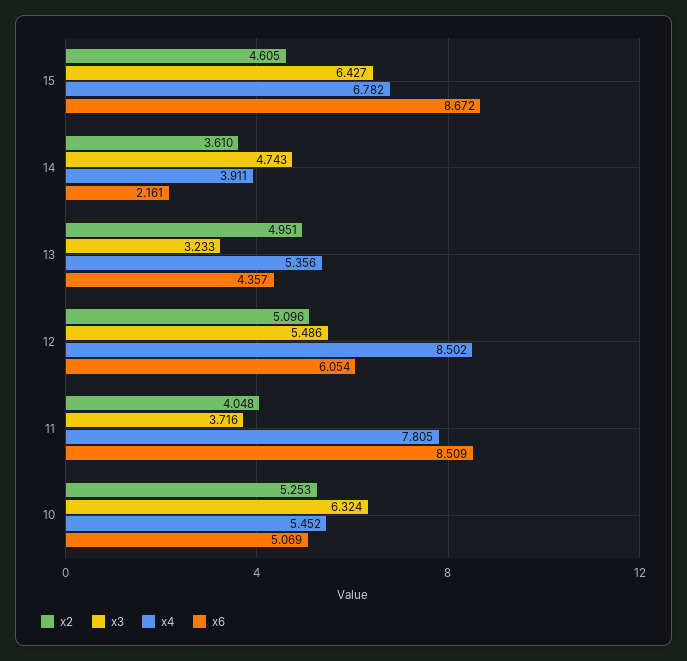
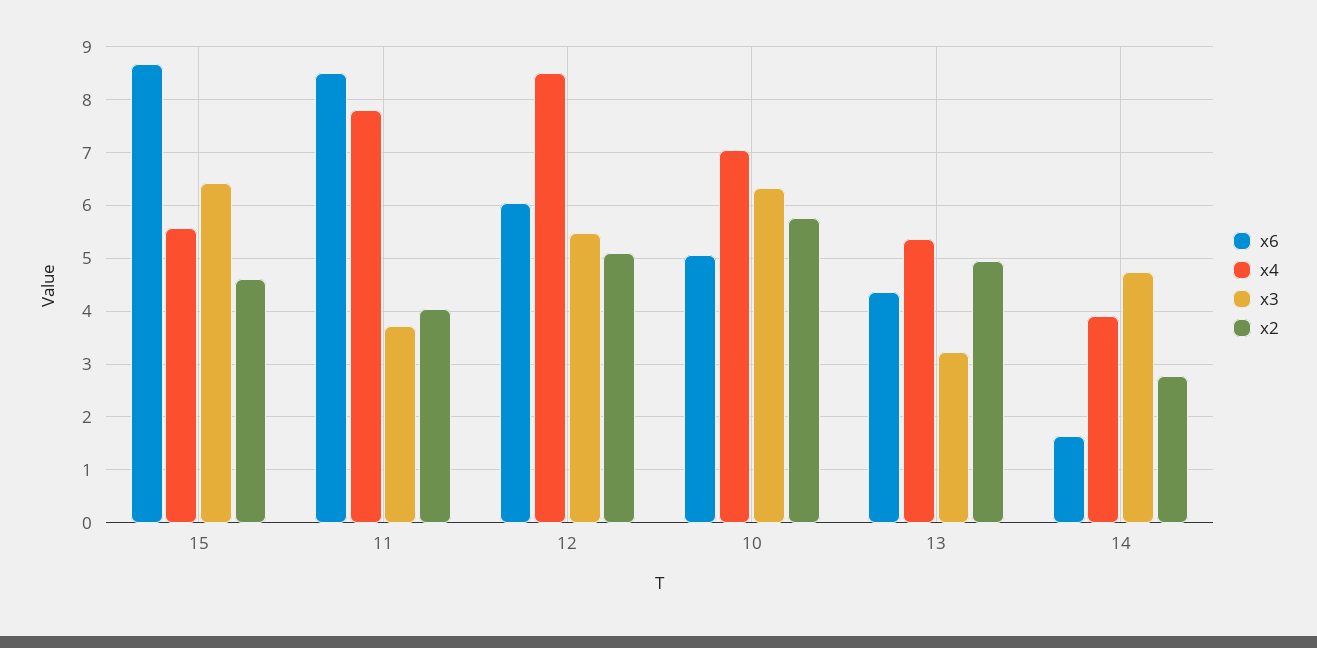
x4, 15: 6.782 -> 5.6
x2, 14: 3.61 -> 2.8
x6, 14: 2.161 -> 1.6
x2, 10: 5.253 -> 5.8
x4, 10: 5.452 -> 7

